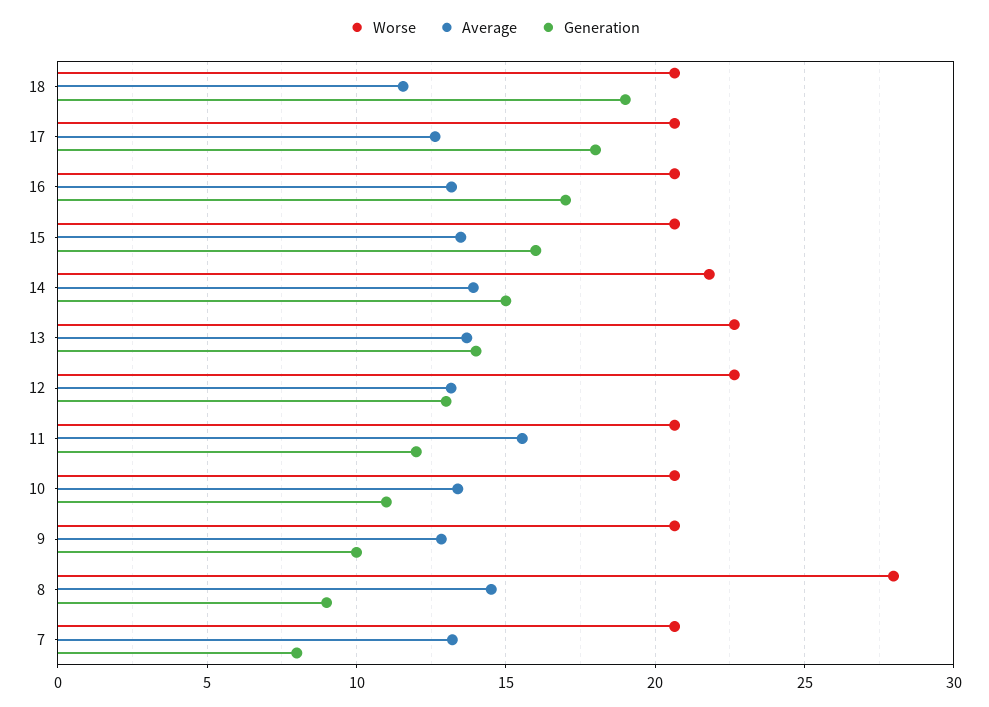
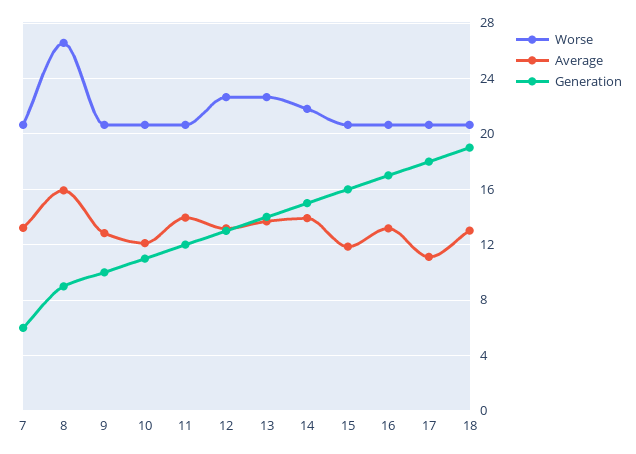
Average, 18: 11.5 -> 13
Average, 17: 12.5 -> 11
Average, 15: 13.5 -> 12
Average, 11: 15.5 -> 14
Average, 10: 13.5 -> 12
Worse, 8: 28 -> 26.5
Average, 8: 14.5 -> 16
Generation, 7: 8 -> 6

